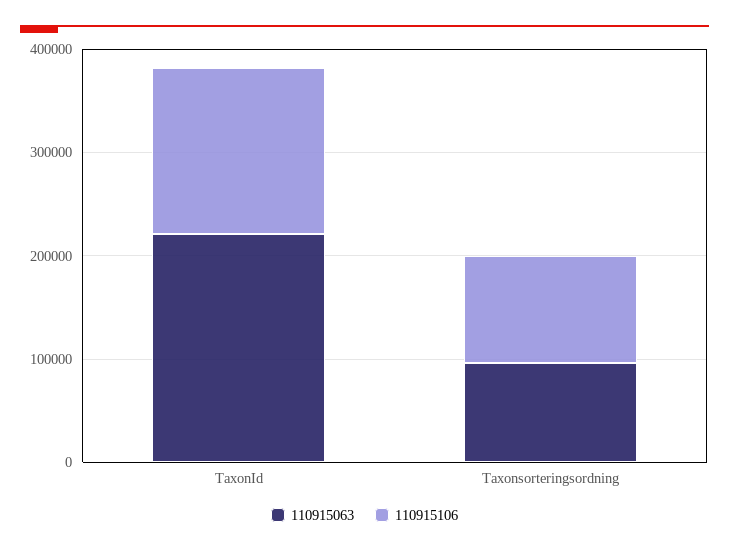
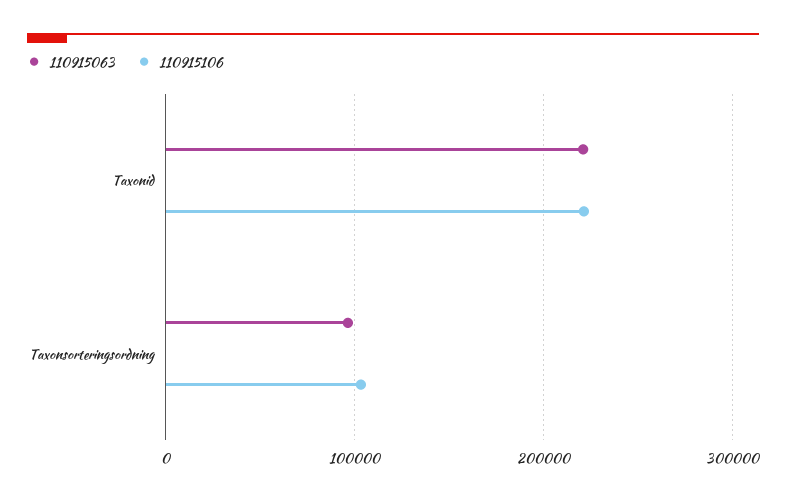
110915106, TaxonId: 160000 -> 220000

